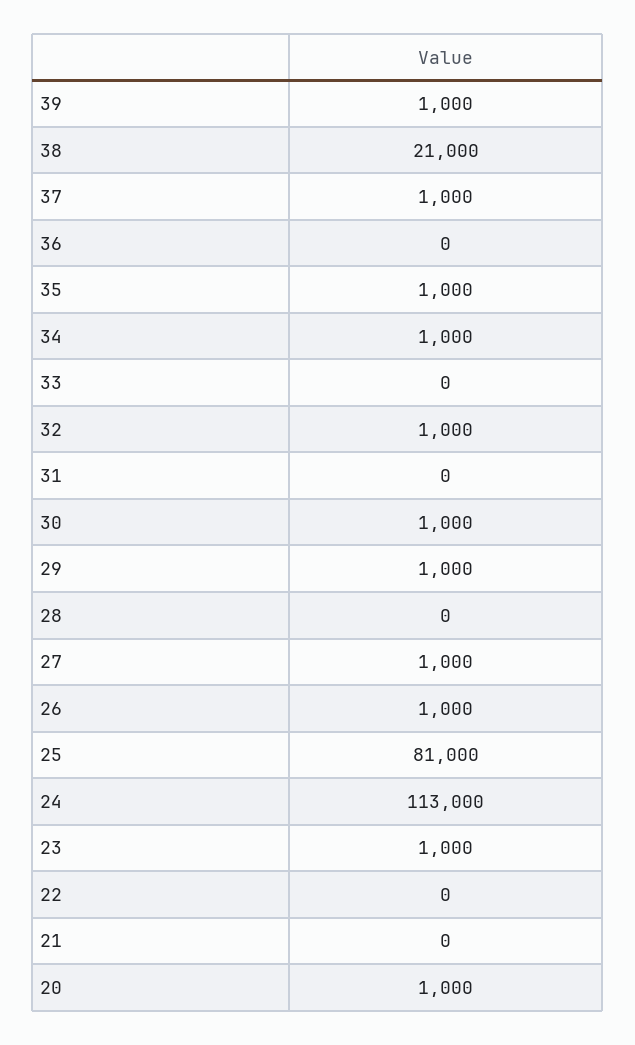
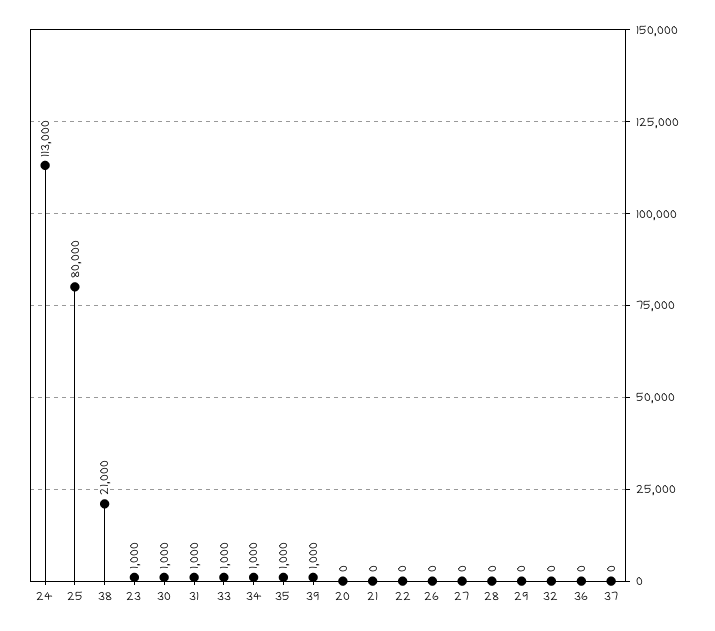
37: 1000 -> 0
33: 0 -> 1000
32: 1000 -> 0
31: 0 -> 1000
29: 1000 -> 0
27: 1000 -> 0
26: 1000 -> 0
25: 81000 -> 80000
20: 1000 -> 0

